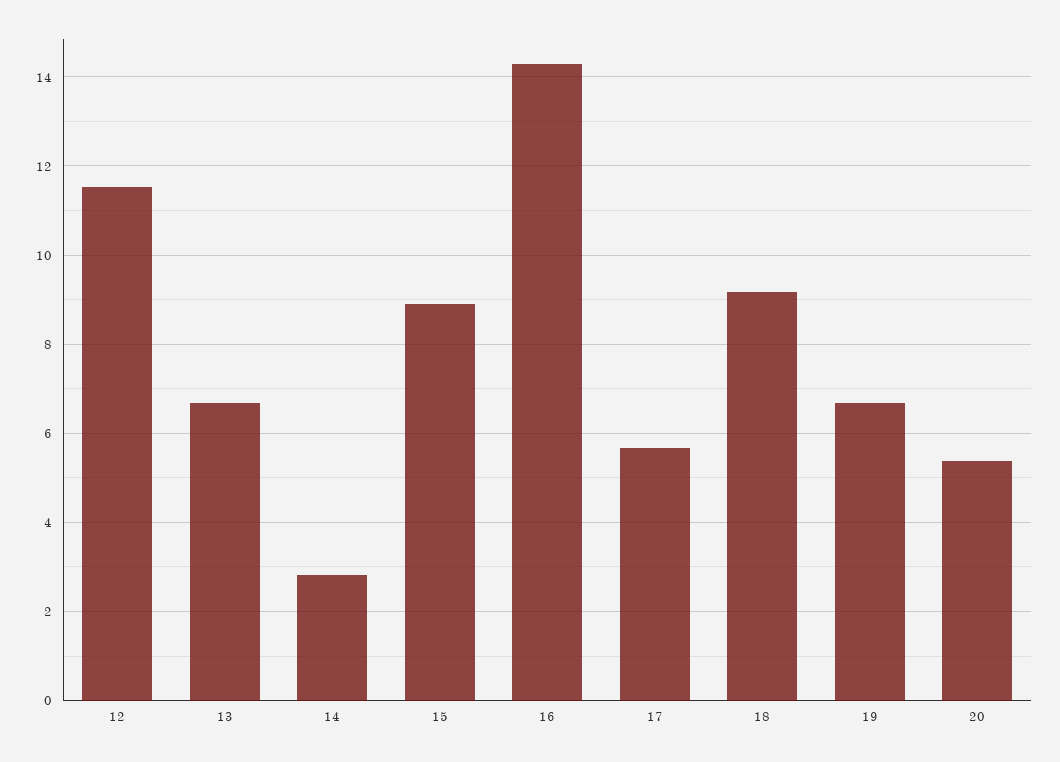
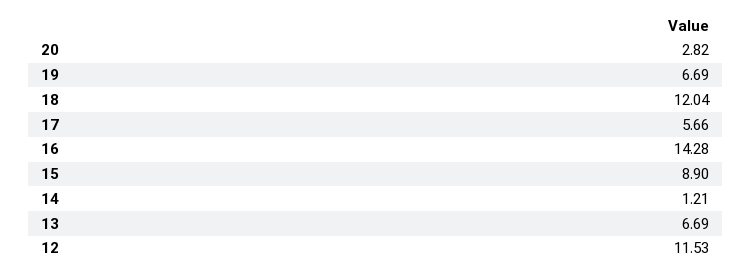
14: 2.8 -> 1.21
18: 9.2 -> 12.04
20: 5.4 -> 2.82

